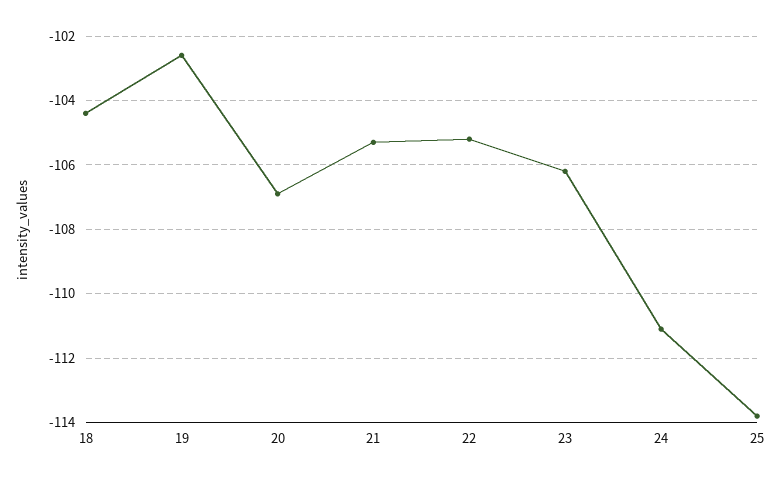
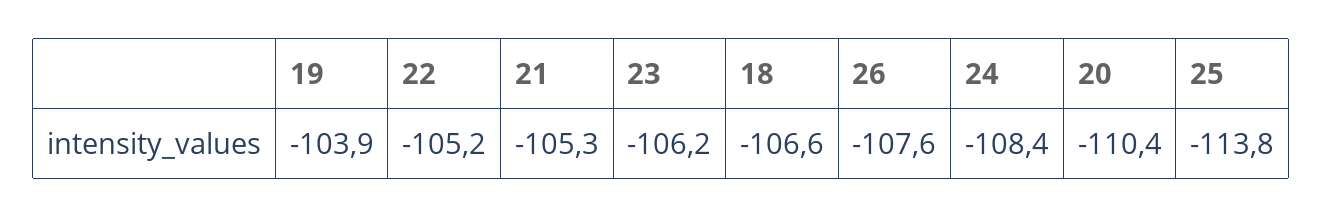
18: -104.5 -> -106.6
19: -102.5 -> -103.9
20: -107 -> -110.4
24: -111 -> -108.4
26: none -> -107.6

